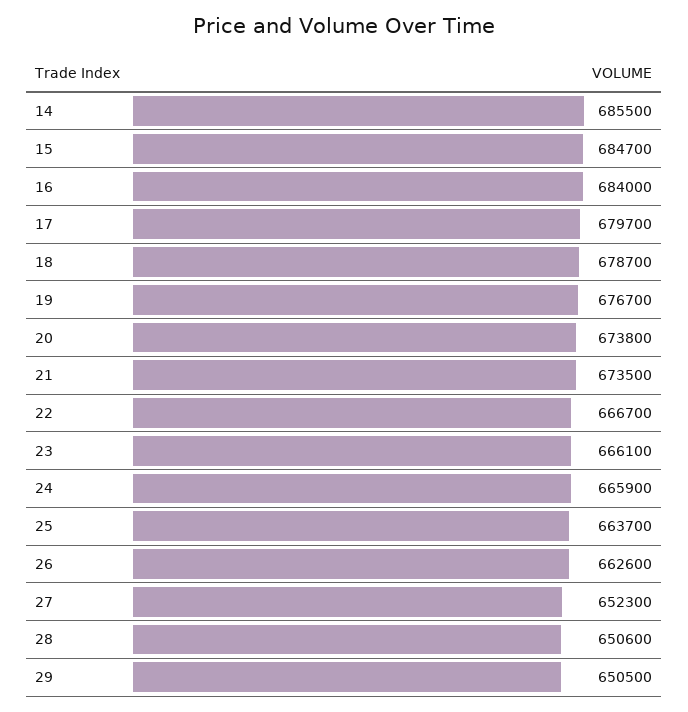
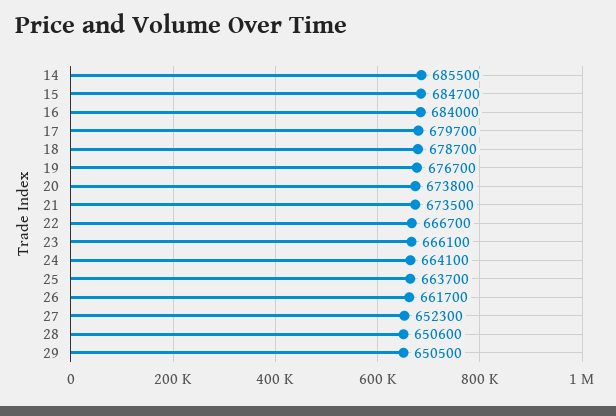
24: 665900 -> 664100
26: 662600 -> 661700

